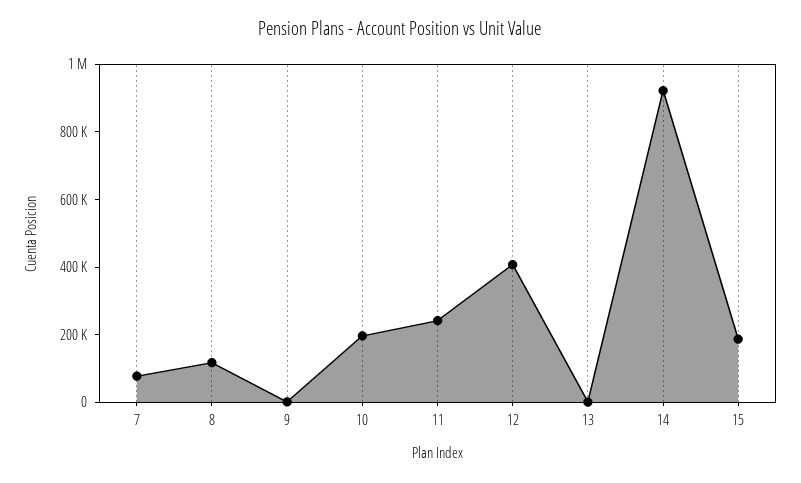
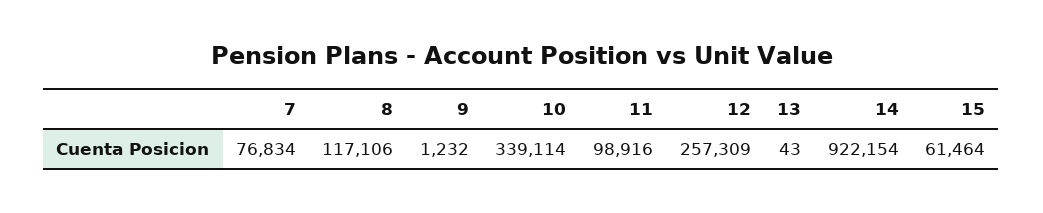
10: 200000 -> 339114
11: 250000 -> 98916
12: 400000 -> 257309
15: 200000 -> 61464

